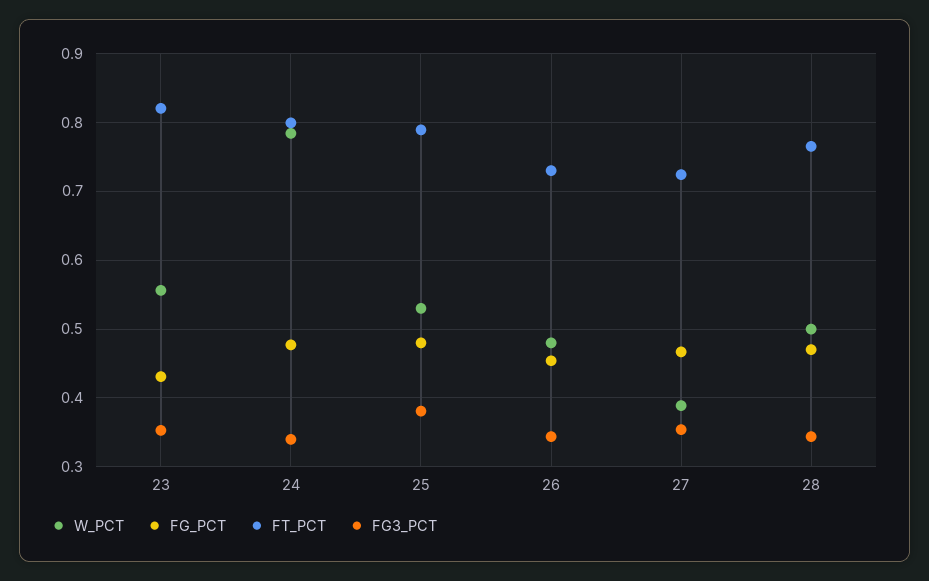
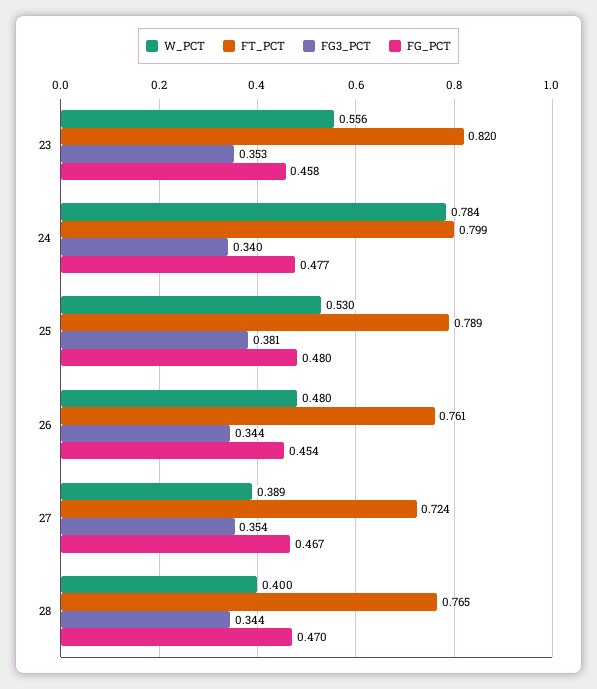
FG_PCT, 23: 0.43 -> 0.458
FT_PCT, 26: 0.73 -> 0.761
W_PCT, 28: 0.5 -> 0.4

